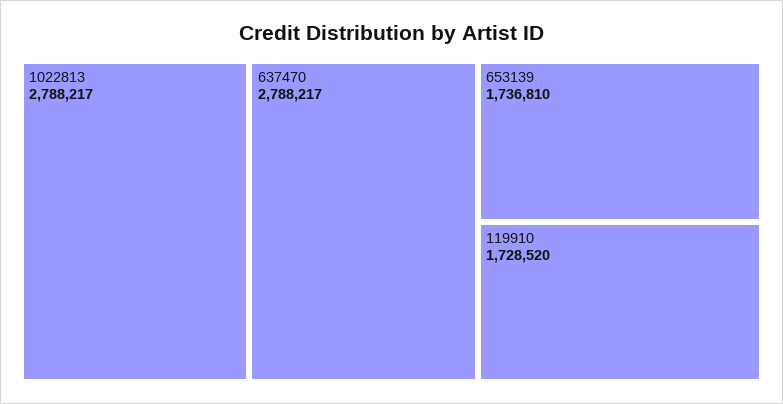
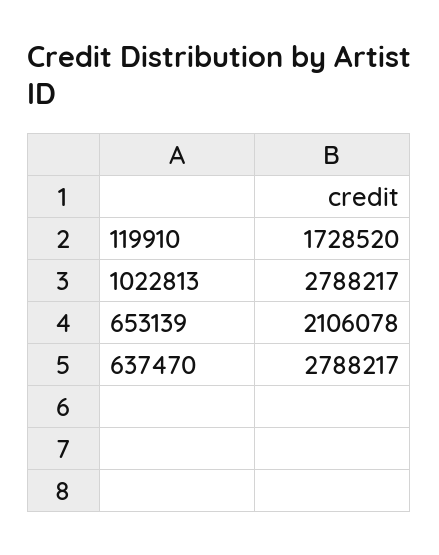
653139: 1736810 -> 2106078

